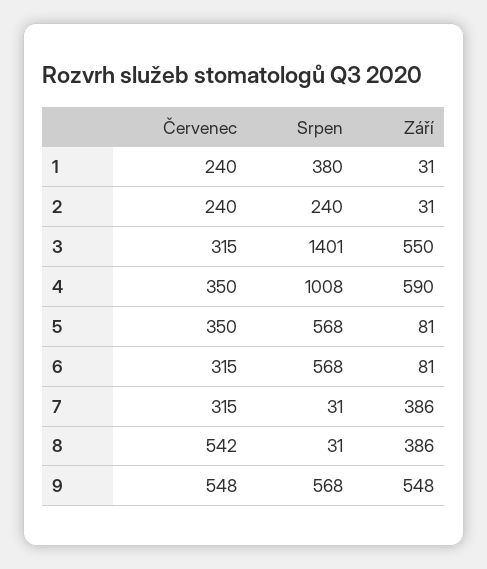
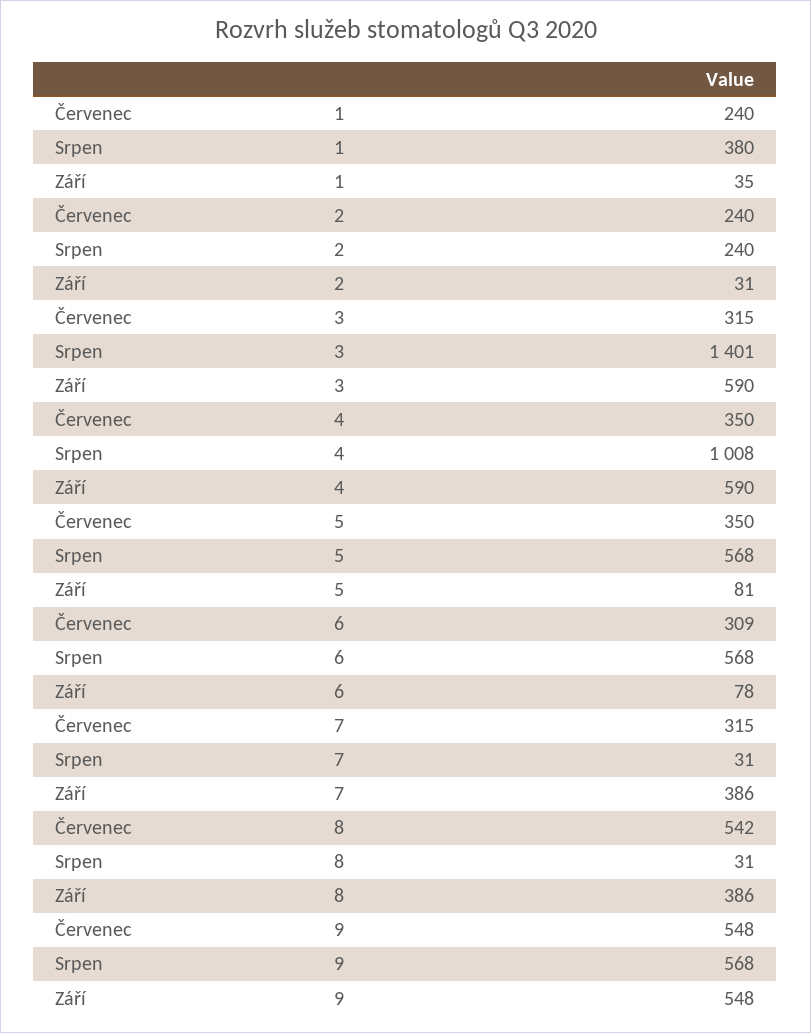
Září, 1: 31 -> 35
Září, 3: 550 -> 590
Červenec, 6: 315 -> 309
Září, 6: 81 -> 78

